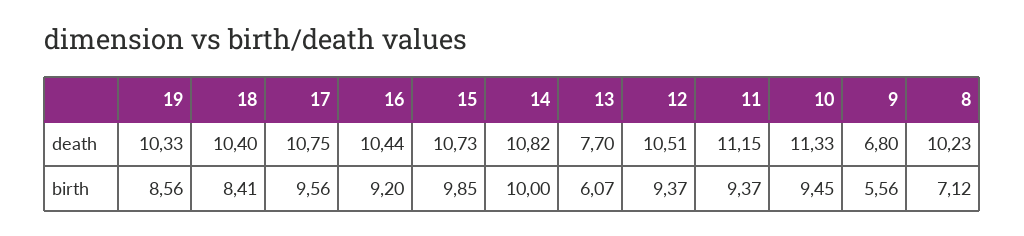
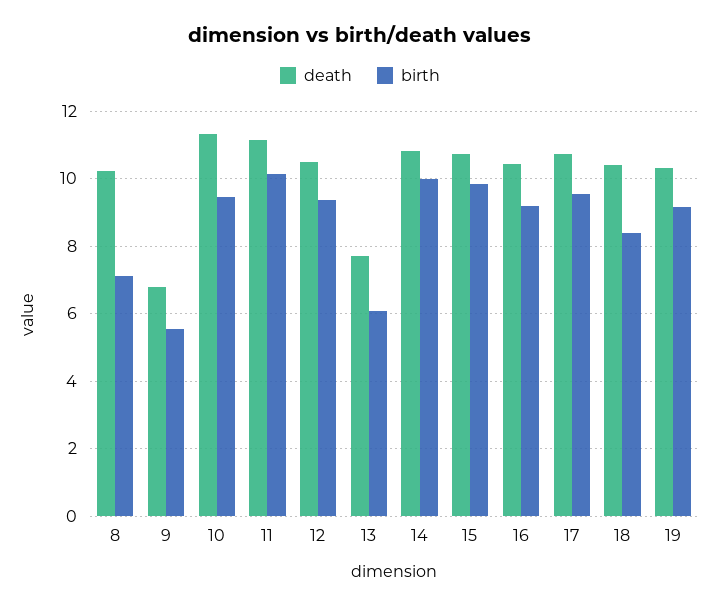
birth, 19: 8.56 -> 9.2
birth, 11: 9.37 -> 10.2

